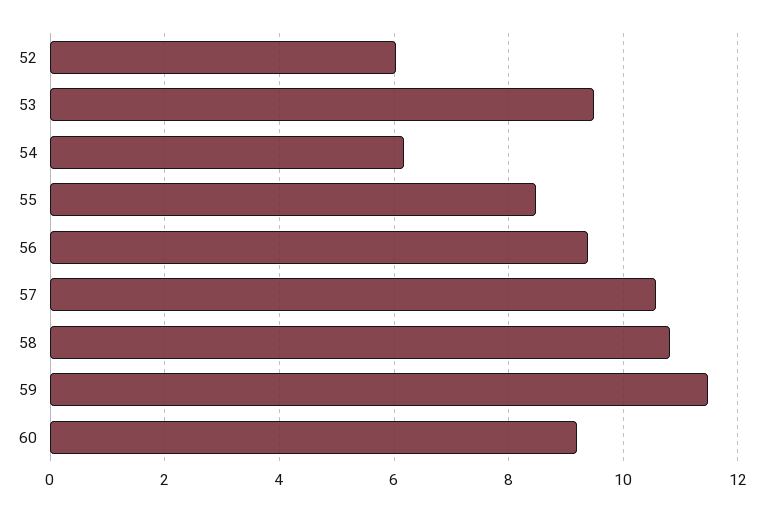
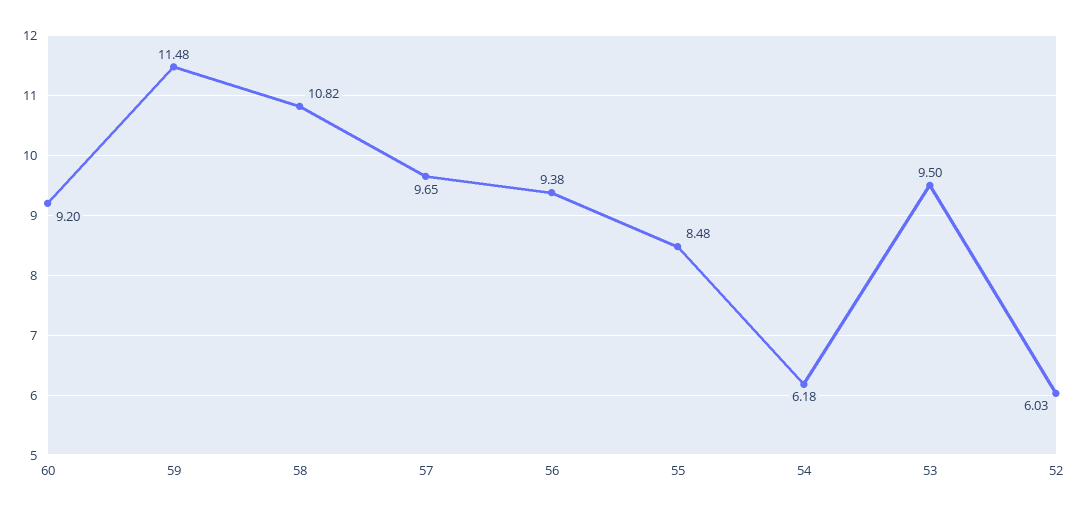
57: 10.6 -> 9.65

